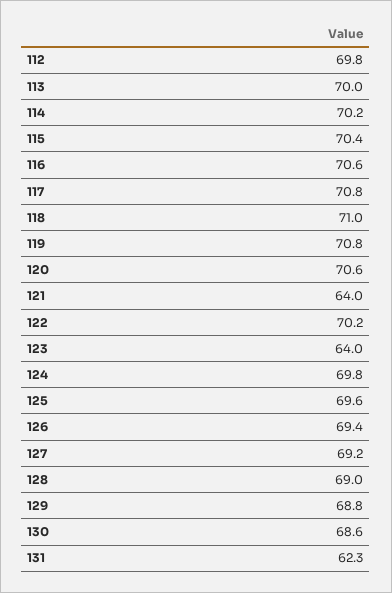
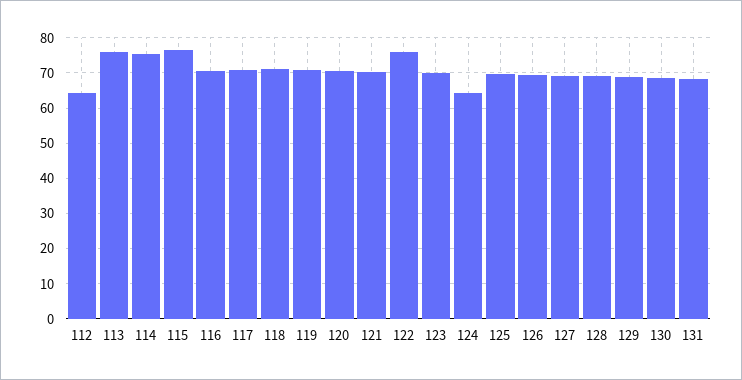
112: 69.8 -> 64
113: 70 -> 76
114: 70.2 -> 76
115: 70.4 -> 76
121: 64 -> 70
122: 70.2 -> 76
123: 64 -> 70
124: 69.8 -> 64
131: 62.3 -> 68

